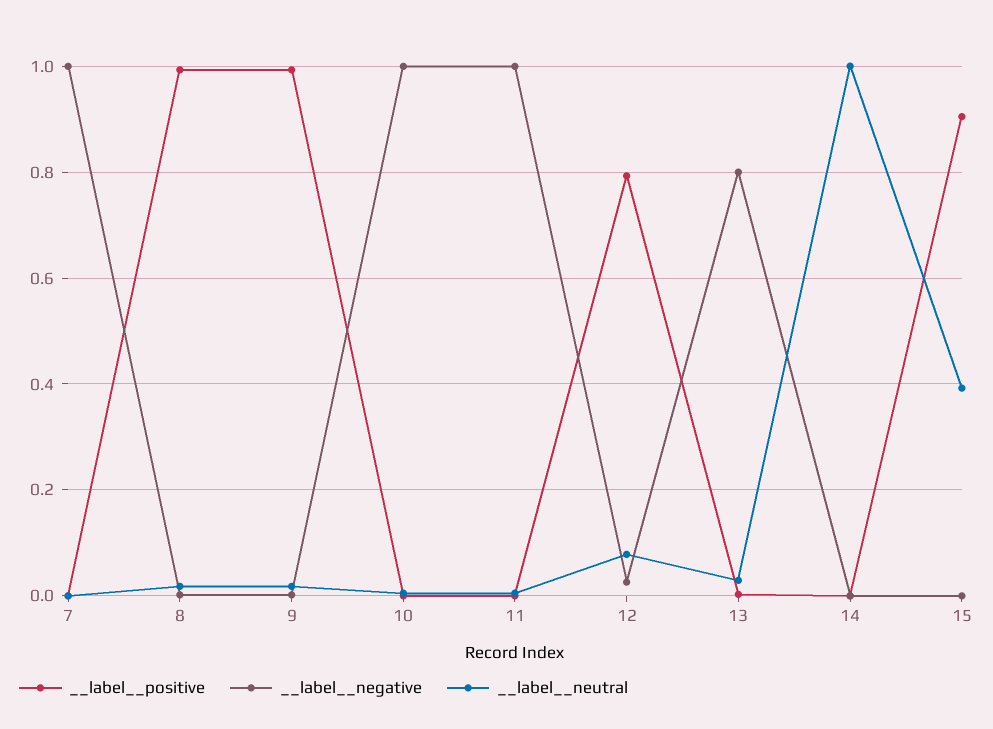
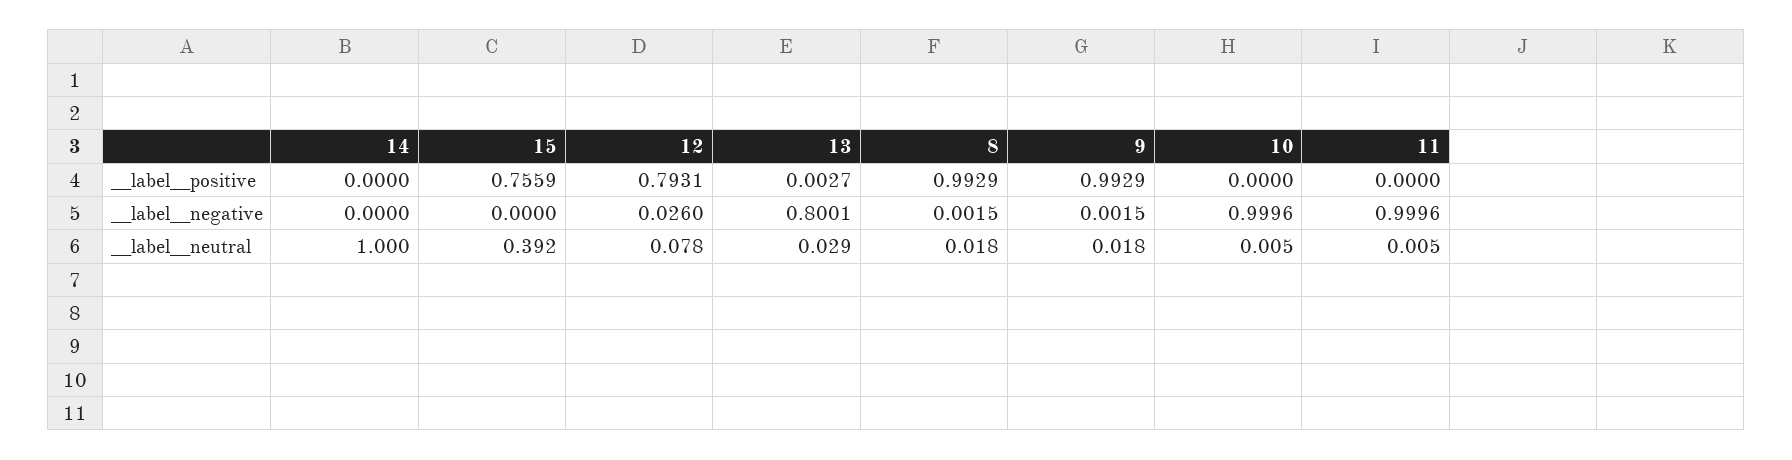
__label__positive, 7: 0 -> none
__label__negative, 7: 1 -> none
__label__neutral, 7: 0 -> none
__label__positive, 15: 0.9 -> 0.7559

